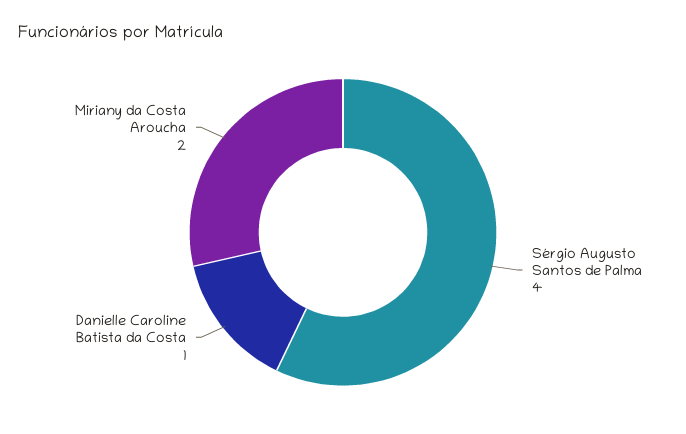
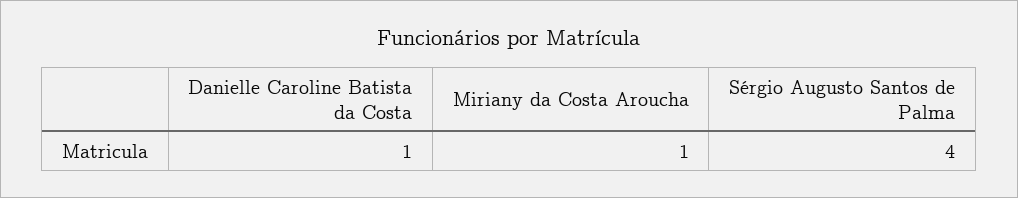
Miriany da Costa Aroucha: 2 -> 1

